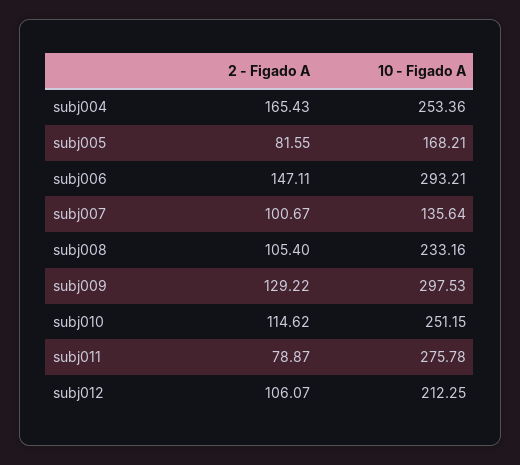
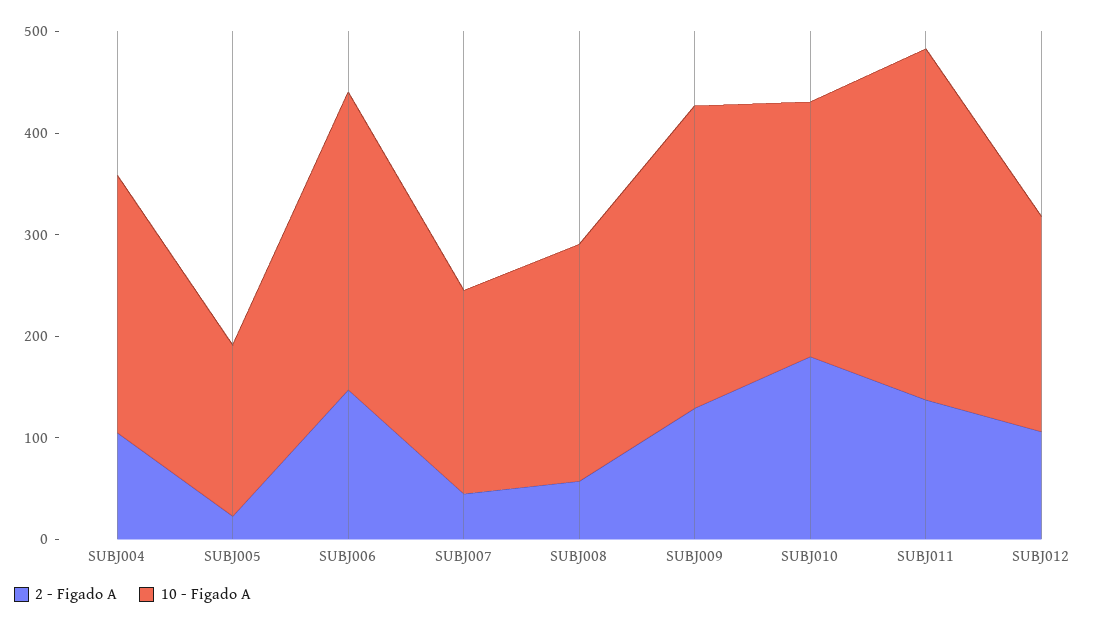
2 - Figado A, subj004: 165.43 -> 100
2 - Figado A, subj005: 81.55 -> 20
2 - Figado A, subj007: 100.67 -> 40
10 - Figado A, subj007: 135.64 -> 200
2 - Figado A, subj008: 105.4 -> 60
2 - Figado A, subj010: 114.62 -> 180
2 - Figado A, subj011: 78.87 -> 140
10 - Figado A, subj011: 275.78 -> 340

